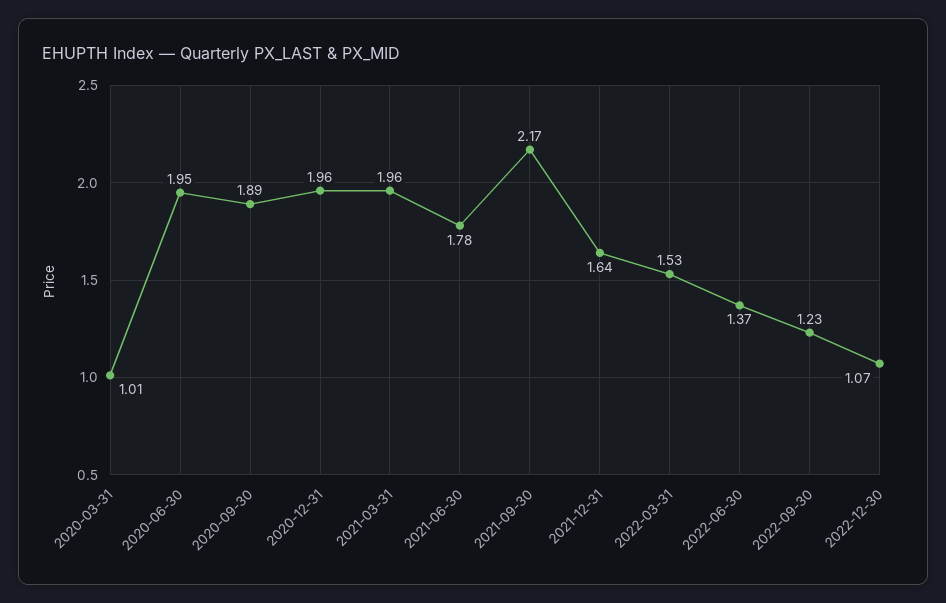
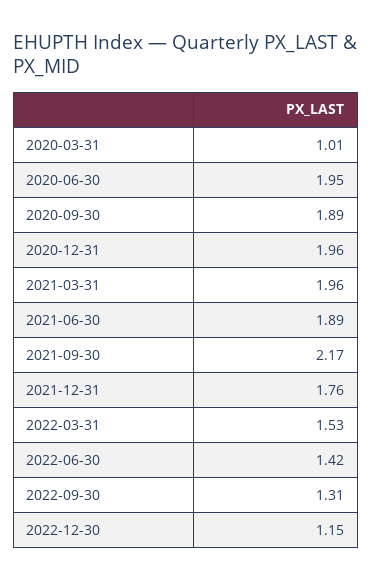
2021-06-30: 1.78 -> 1.89
2021-12-31: 1.64 -> 1.76
2022-06-30: 1.37 -> 1.42
2022-09-30: 1.23 -> 1.31
2022-12-30: 1.07 -> 1.15

